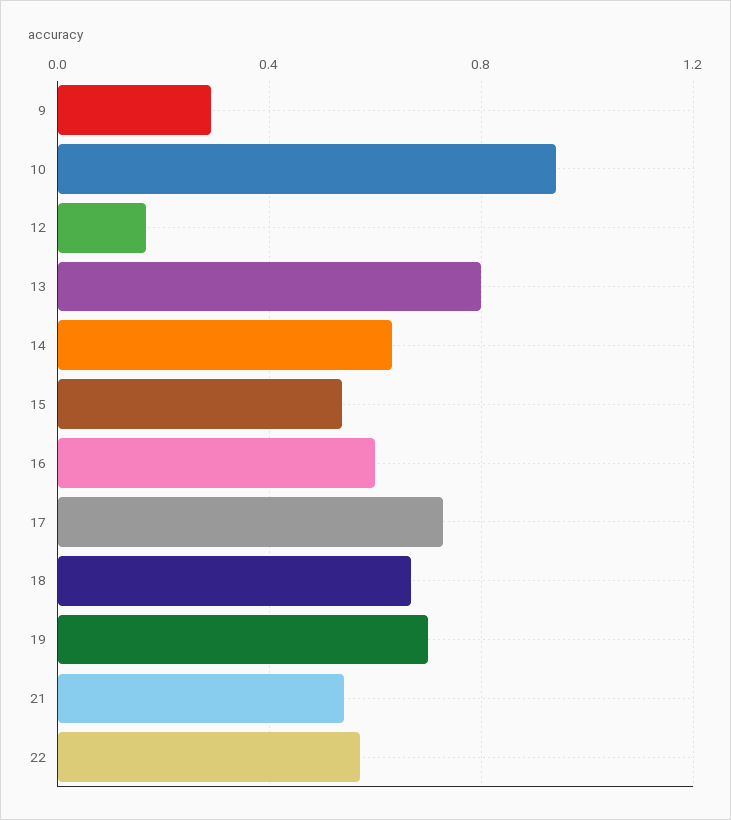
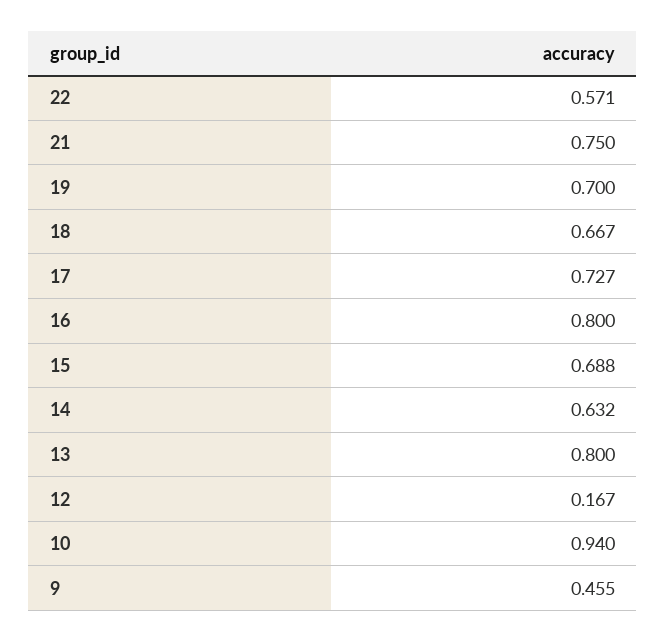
9: 0.3 -> 0.455
15: 0.55 -> 0.688
16: 0.6 -> 0.8
21: 0.55 -> 0.75

